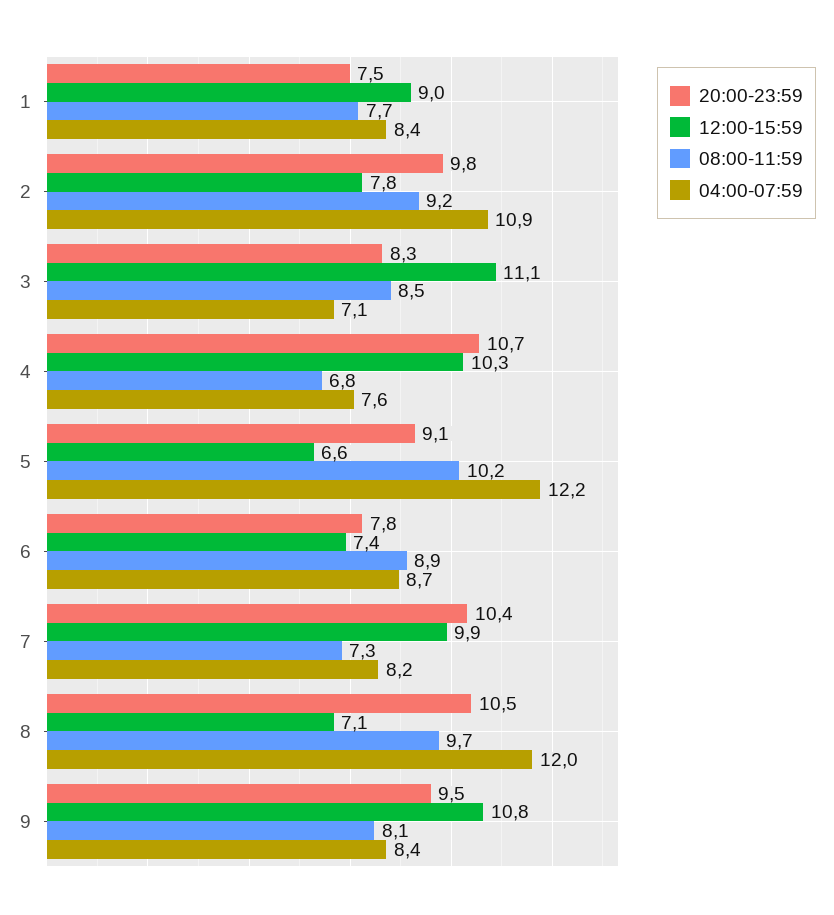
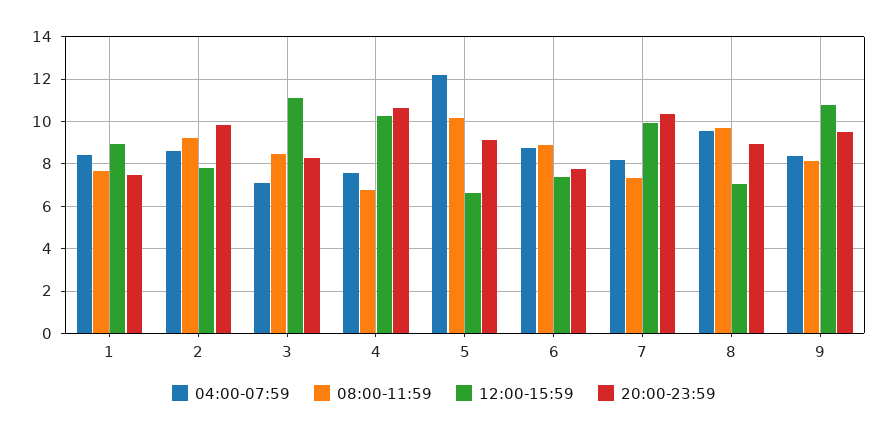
04:00-07:59, 2: 10.9 -> 8.5
20:00-23:59, 8: 10.5 -> 9
04:00-07:59, 8: 12 -> 9.5

